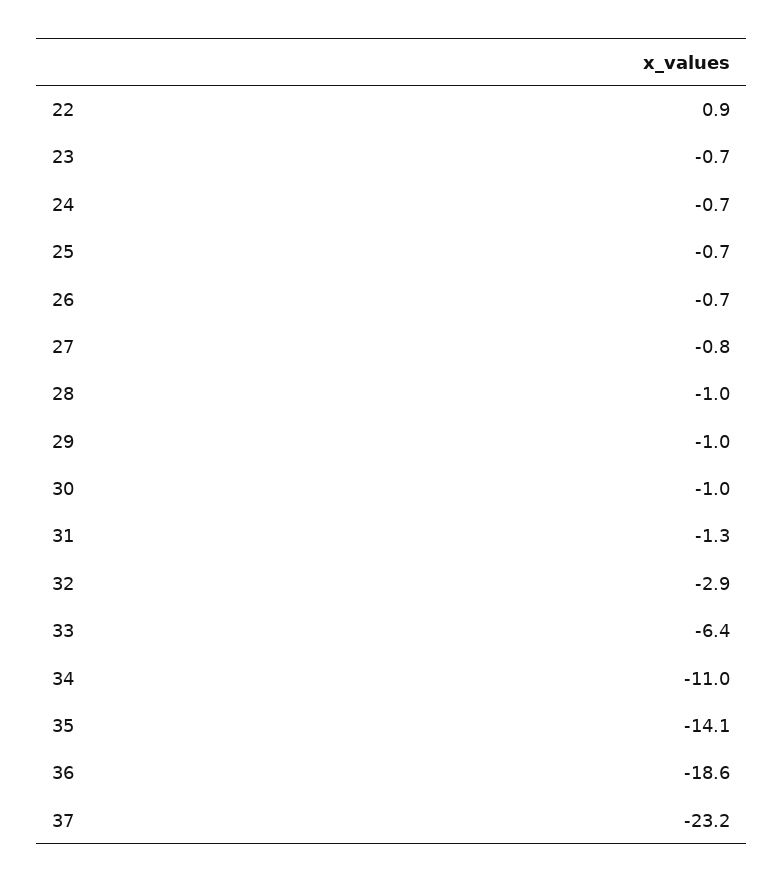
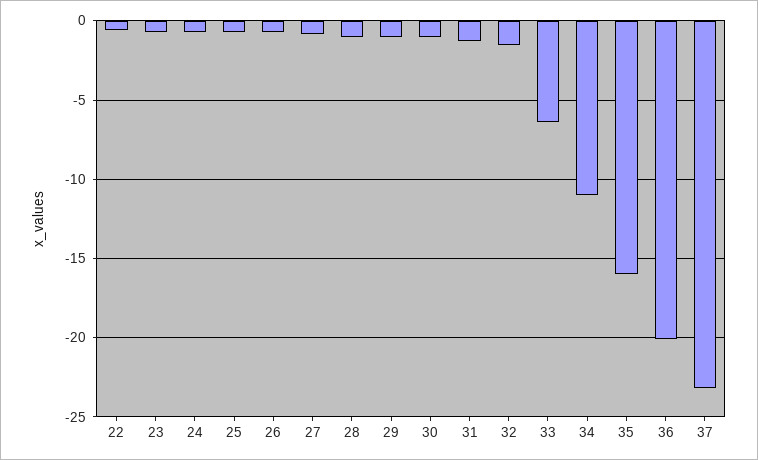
22: 0.9 -> -0.5
32: -2.9 -> -1.5
35: -14.1 -> -16
36: -18.6 -> -20

